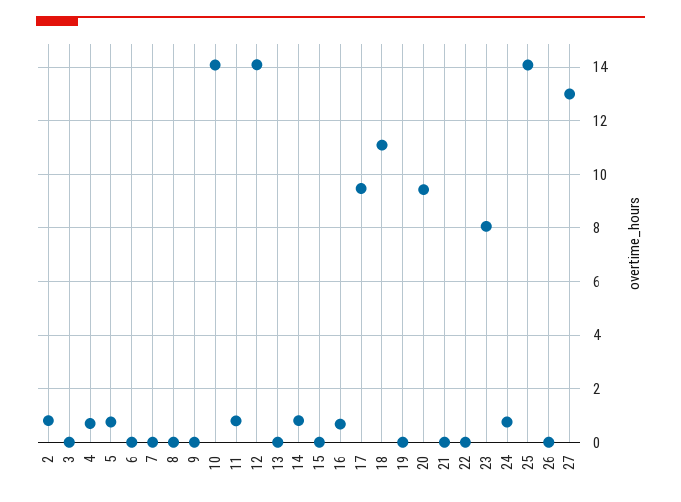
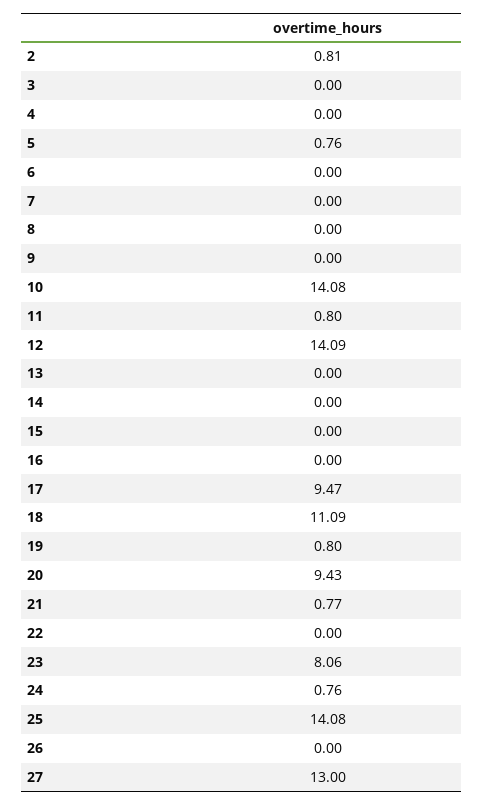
4: 0.75 -> 0
14: 0.75 -> 0
16: 0.75 -> 0
19: 0 -> 0.8
21: 0 -> 0.77

